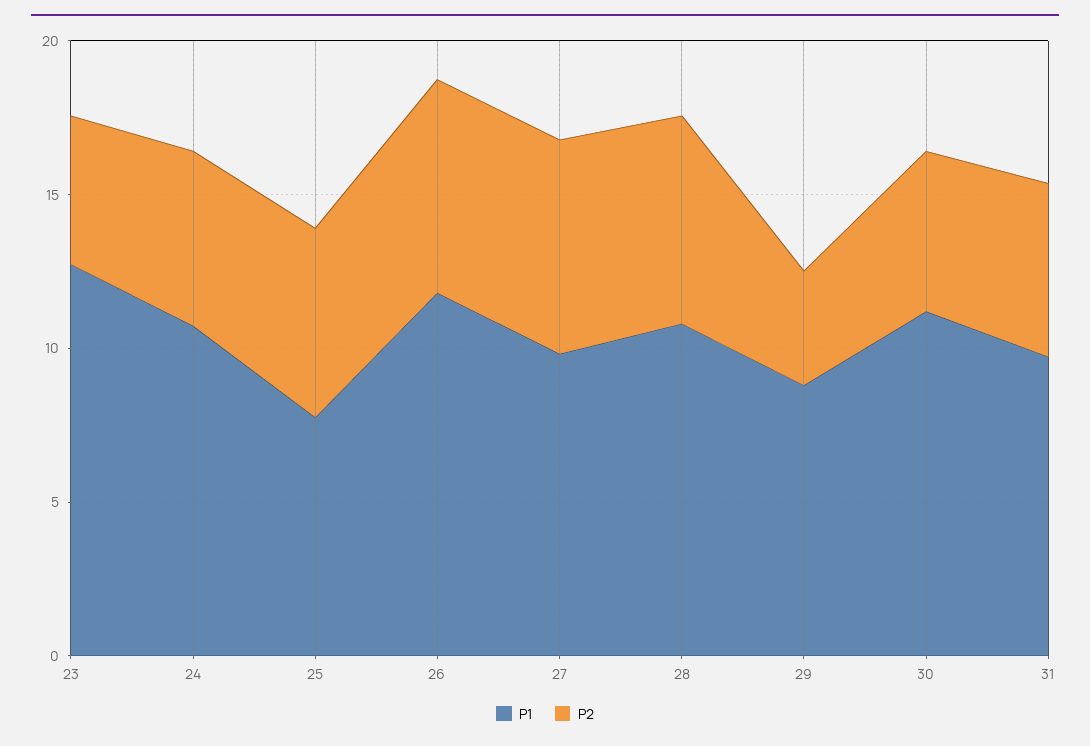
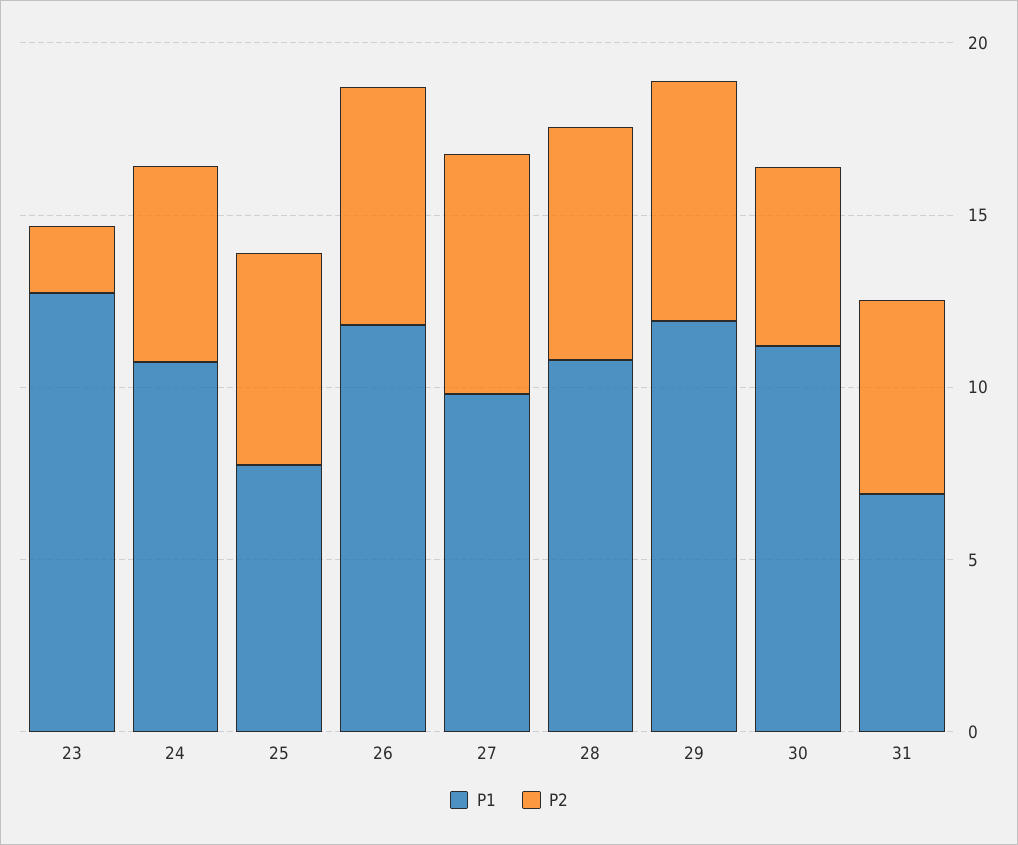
P2, 23: 5 -> 2
P1, 29: 9 -> 12
P2, 29: 4 -> 7
P1, 31: 10 -> 7

